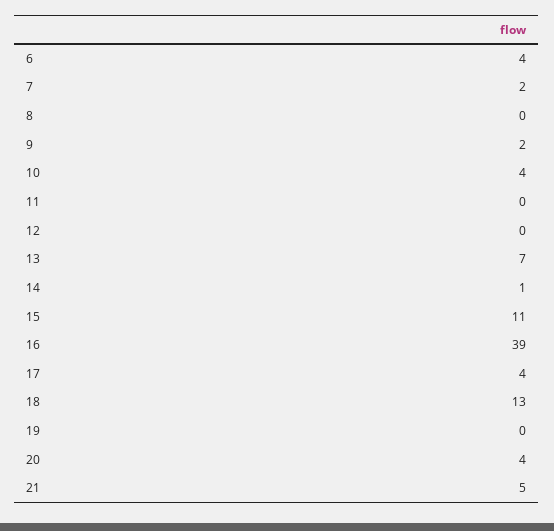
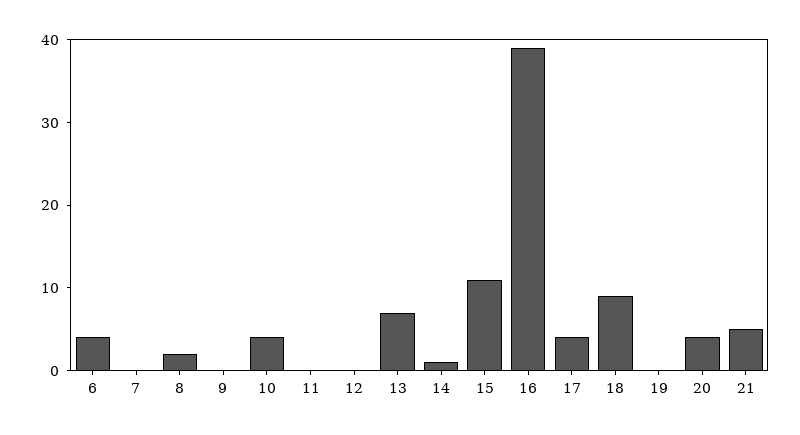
7: 2 -> 0
8: 0 -> 2
9: 2 -> 0
18: 13 -> 9

